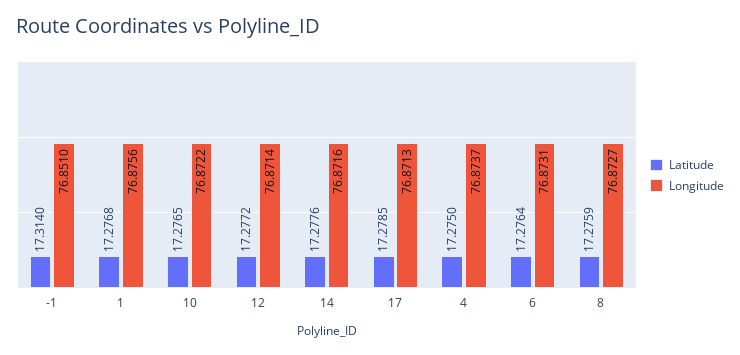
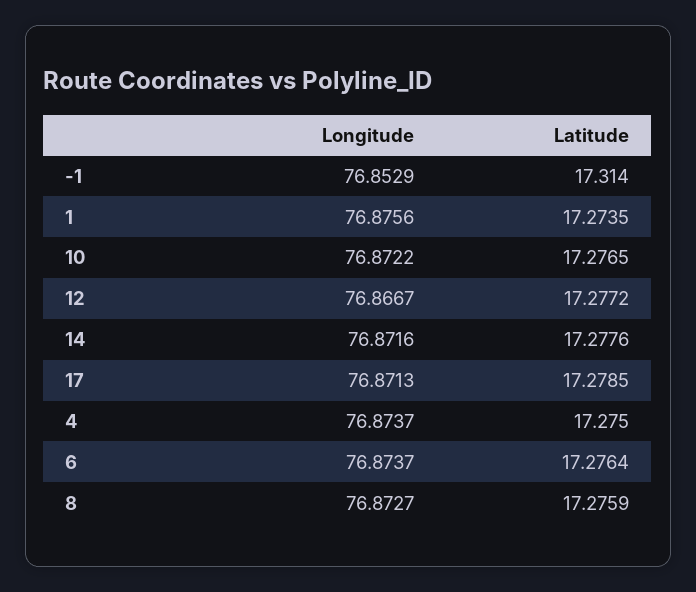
Longitude, -1: 76.851 -> 76.8529
Latitude, 1: 17.2768 -> 17.2735
Longitude, 12: 76.8714 -> 76.8667
Longitude, 6: 76.8731 -> 76.8737

